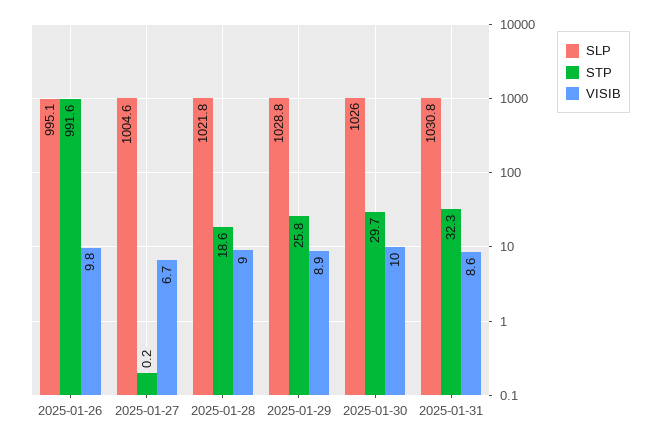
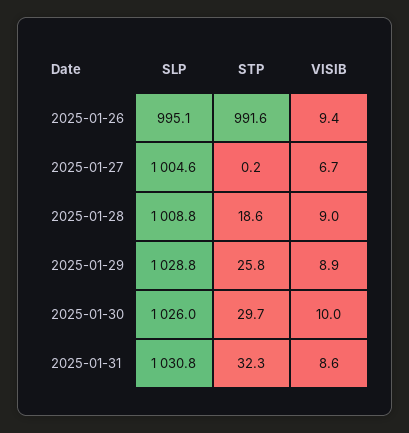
VISIB, 2025-01-26: 9.8 -> 9.4
SLP, 2025-01-28: 1021.8 -> 1008.8

